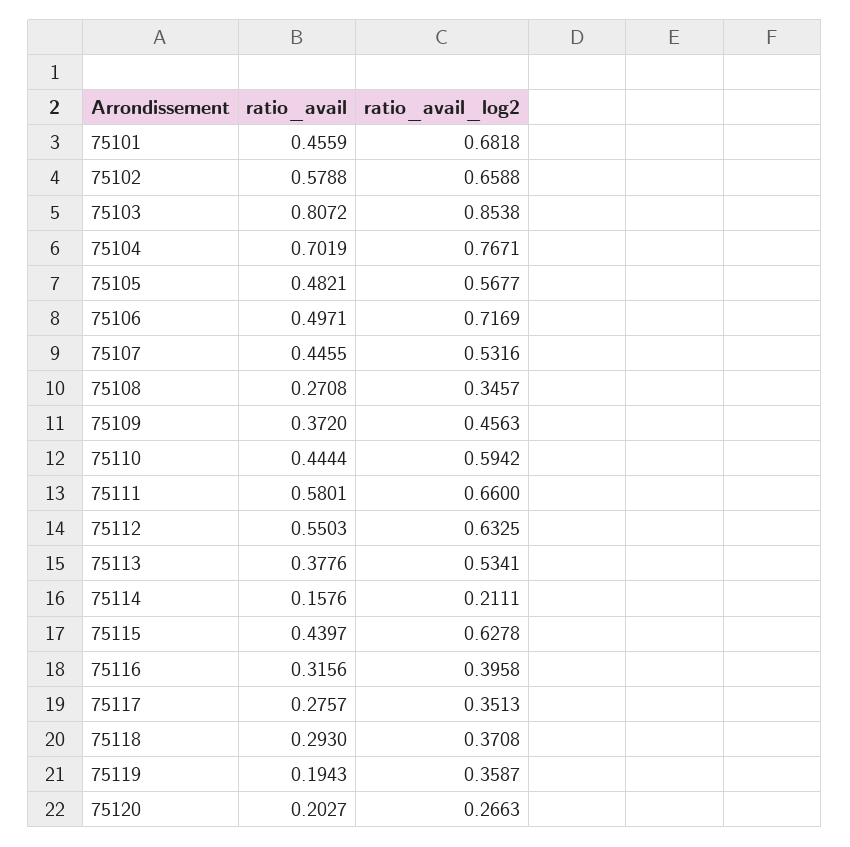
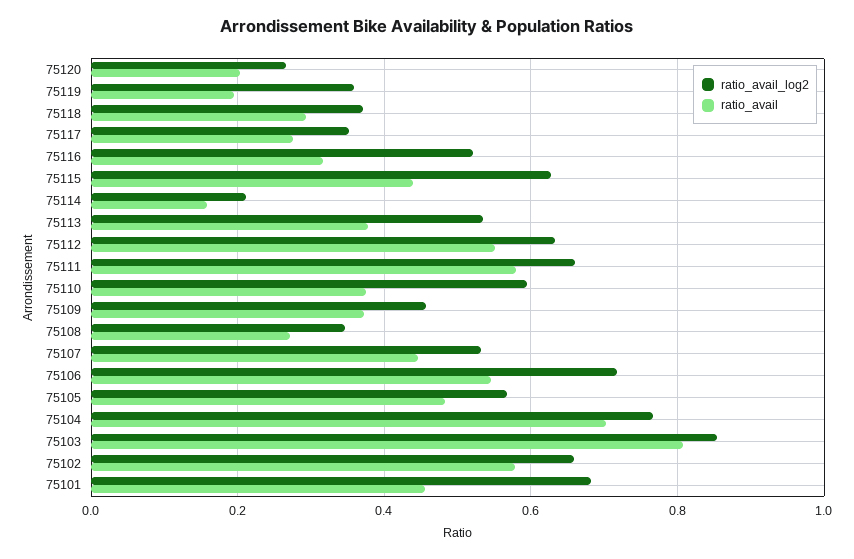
ratio_avail, 75106: 0.4971 -> 0.54
ratio_avail, 75110: 0.4444 -> 0.38
ratio_avail_log2, 75116: 0.3958 -> 0.52

